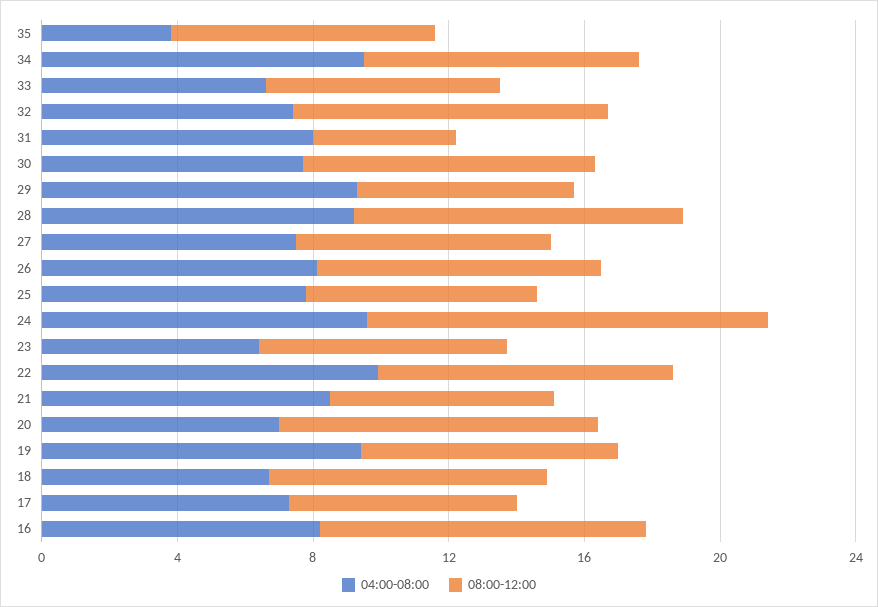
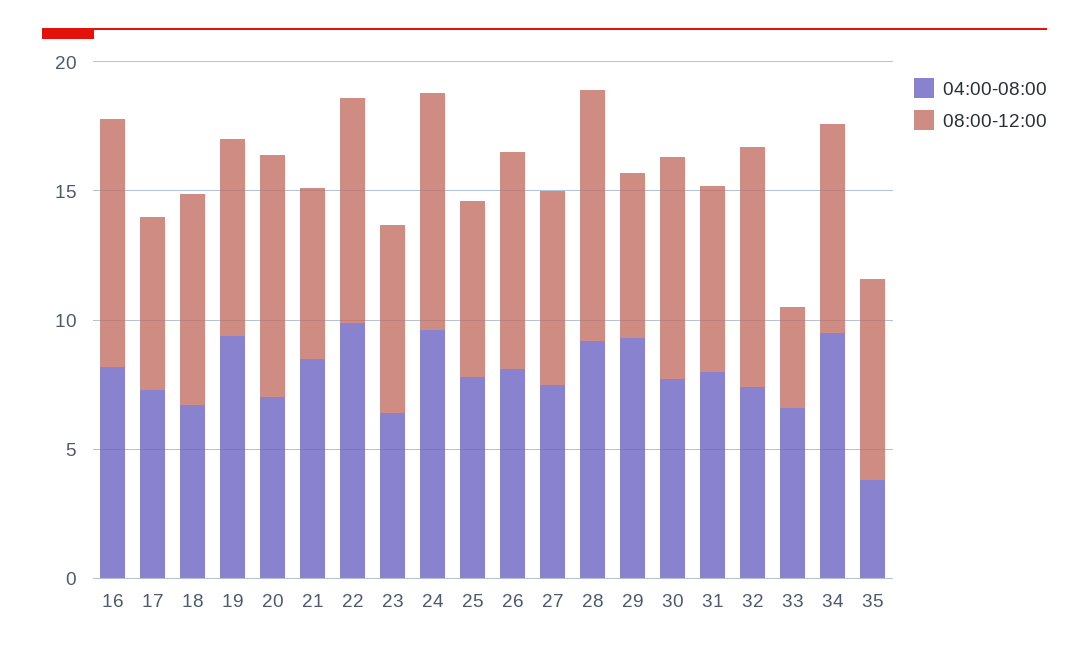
08:00-12:00, 33: 7 -> 4
08:00-12:00, 31: 4 -> 7
08:00-12:00, 24: 12 -> 9

